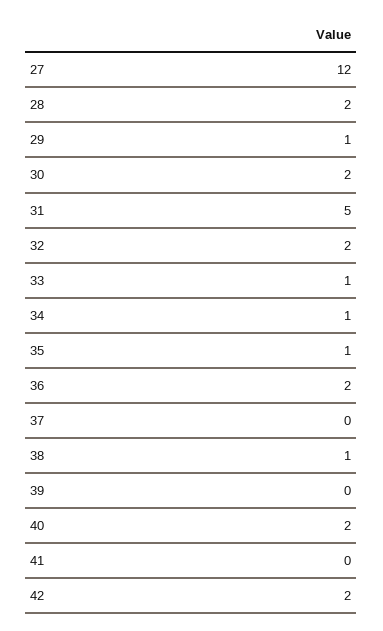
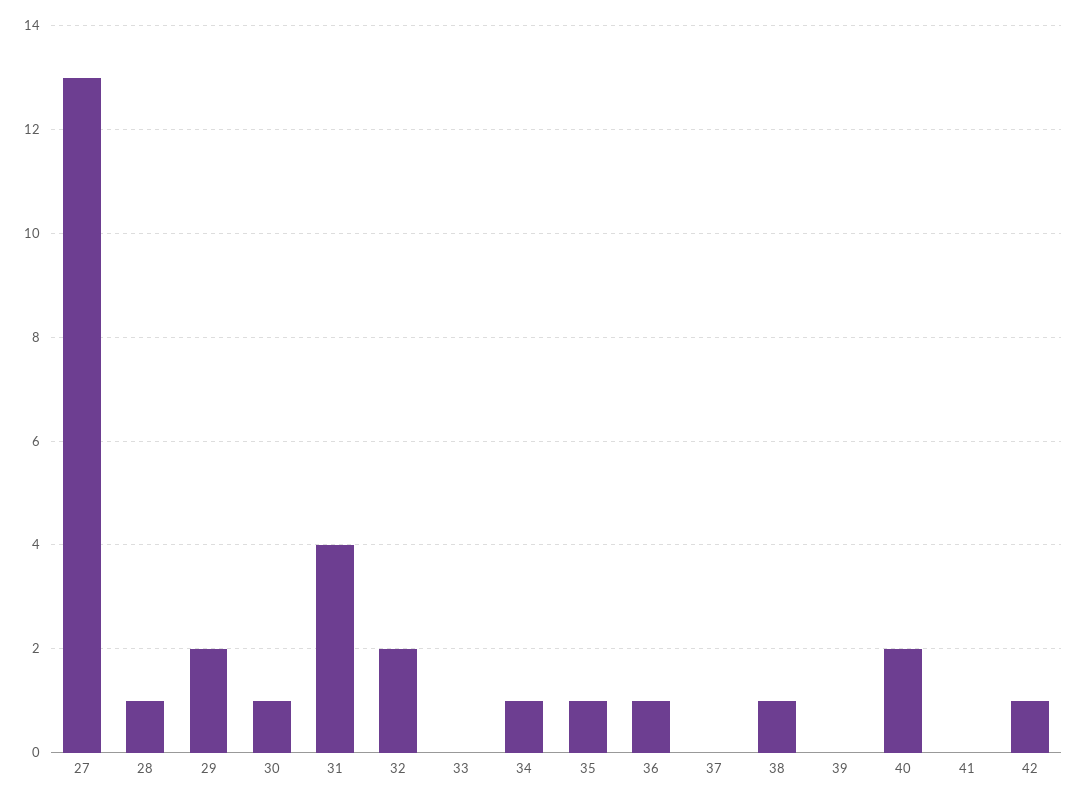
27: 12 -> 13
28: 2 -> 1
29: 1 -> 2
30: 2 -> 1
31: 5 -> 4
33: 1 -> 0
36: 2 -> 1
42: 2 -> 1

